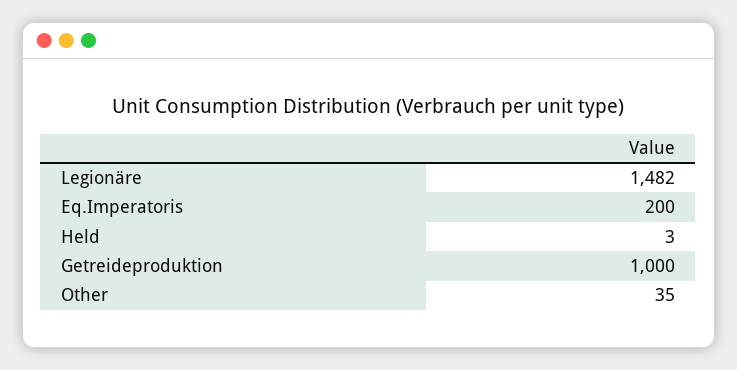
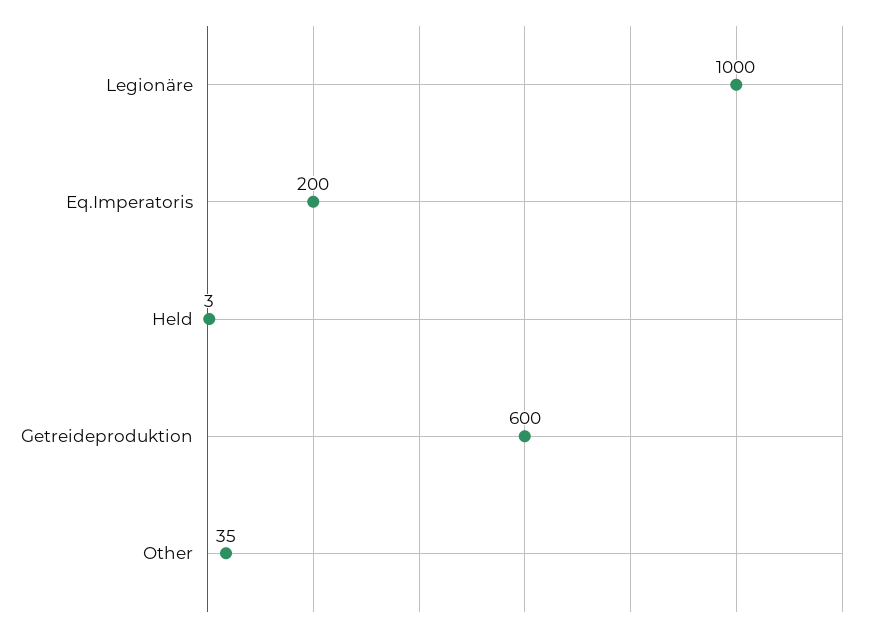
Legionäre: 1482 -> 1000
Getreideproduktion: 1000 -> 600

